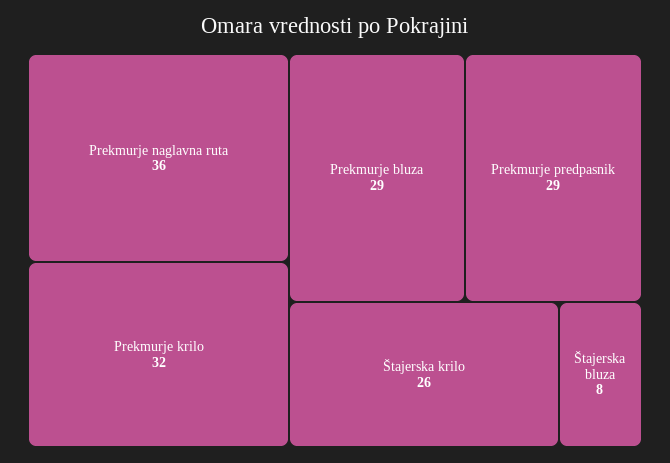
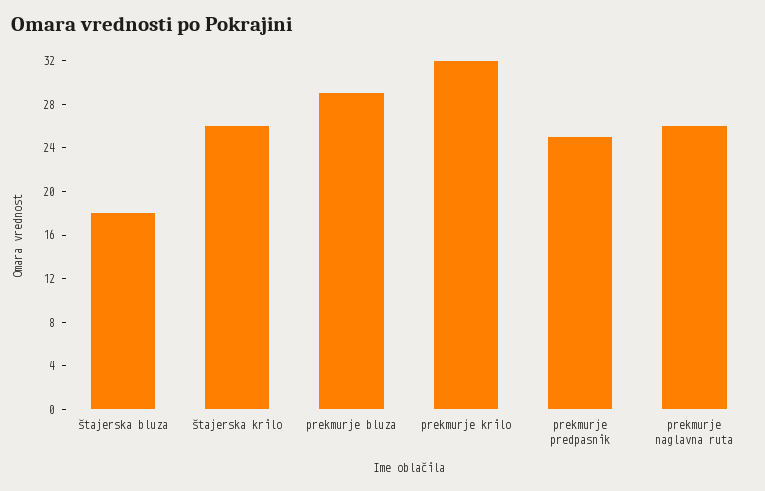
Prekmurje naglavna ruta: 36 -> 26
Prekmurje predpasnik: 29 -> 25
Štajerska bluza: 8 -> 18

